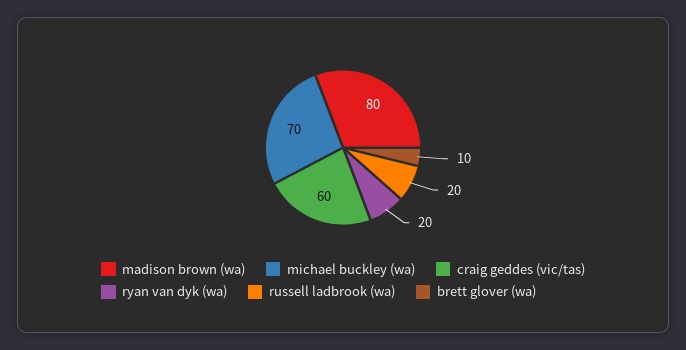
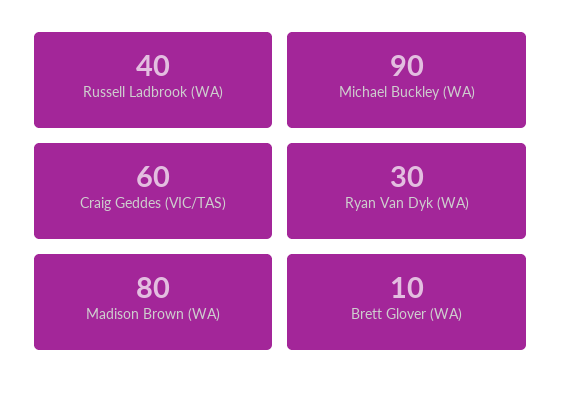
michael buckley (wa): 70 -> 90
ryan van dyk (wa): 20 -> 30
russell ladbrook (wa): 20 -> 40

